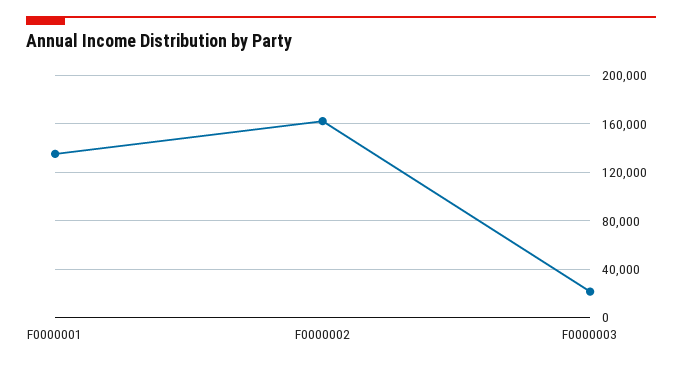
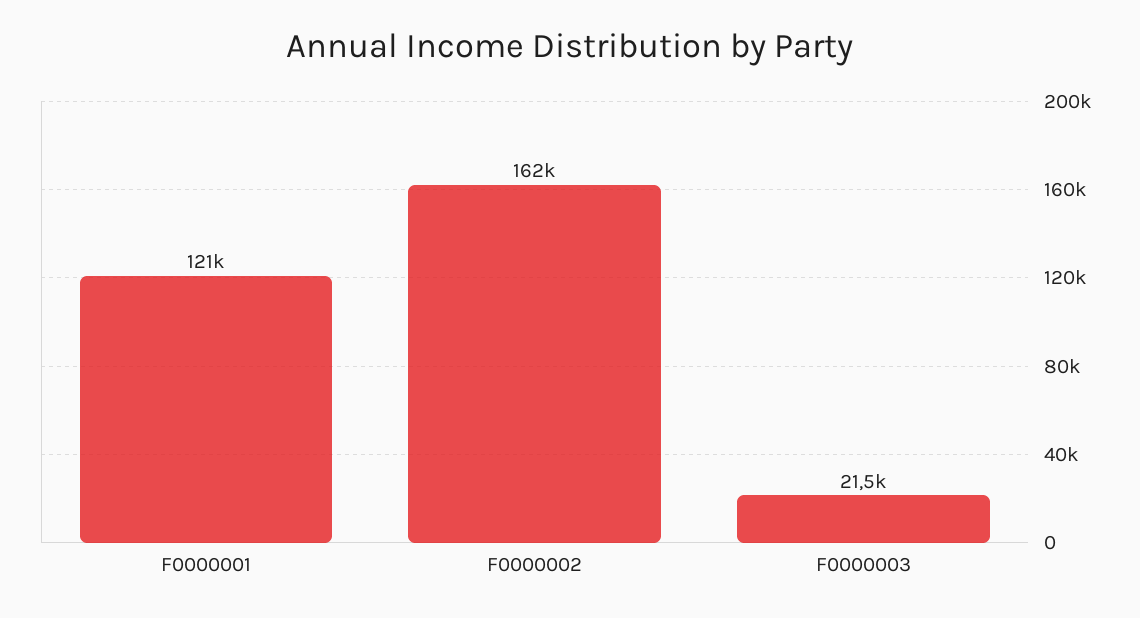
F0000001: 135000 -> 121000

